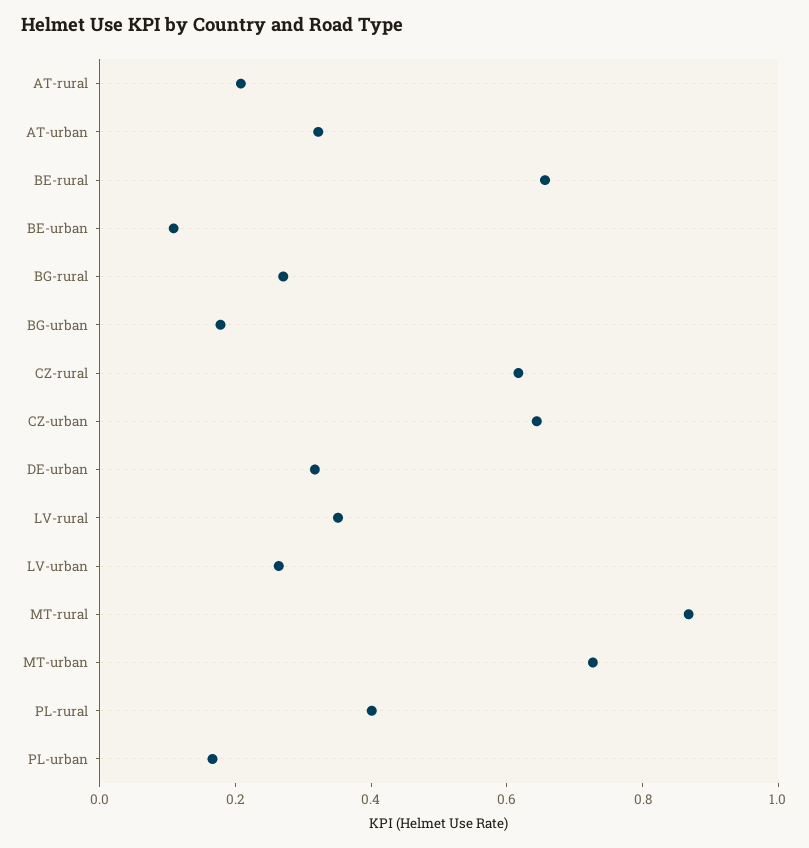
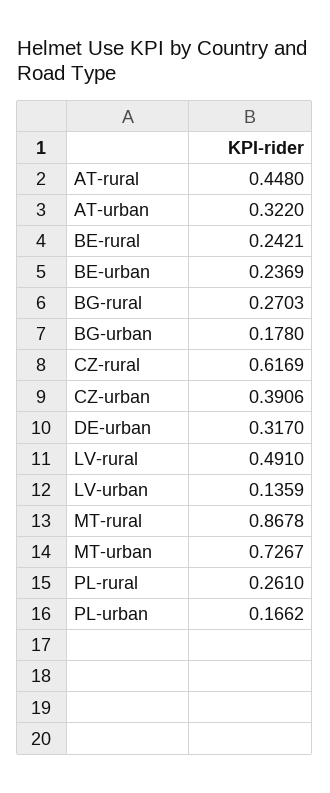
AT-rural: 0.2 -> 0.448
BE-rural: 0.65 -> 0.2421
BE-urban: 0.1 -> 0.2369
CZ-urban: 0.65 -> 0.3906
LV-rural: 0.35 -> 0.491
LV-urban: 0.25 -> 0.1359
PL-rural: 0.4 -> 0.261

